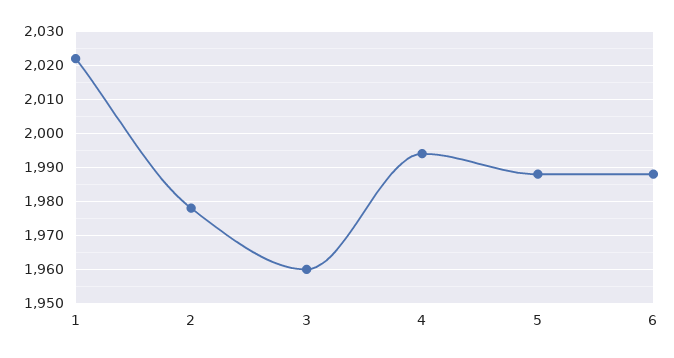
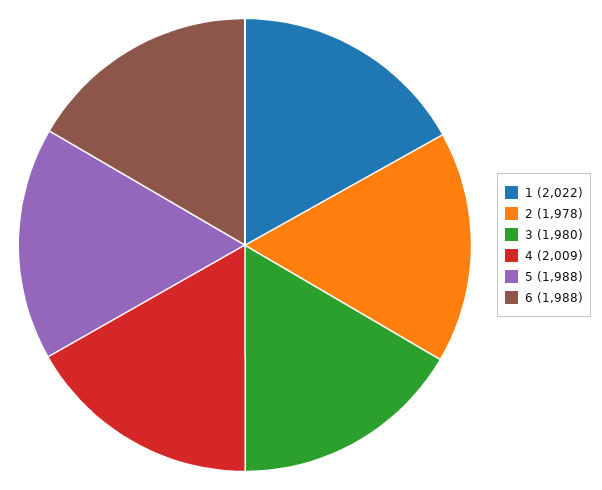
3: 1960 -> 1980
4: 1995 -> 2009

